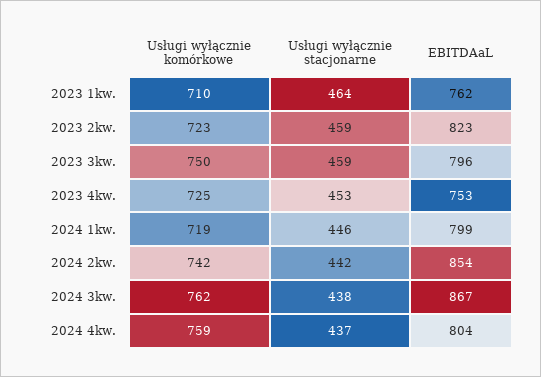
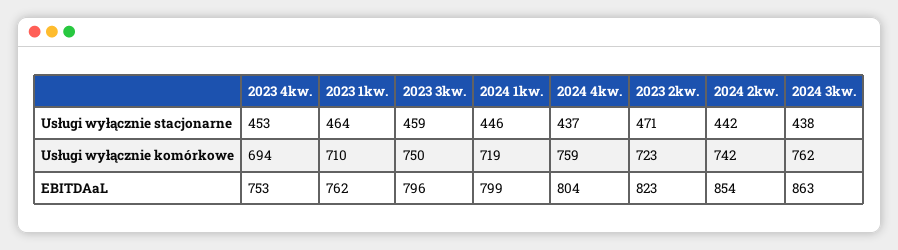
Usługi wyłącznie stacjonarne, 2023 2kw.: 459 -> 471
Usługi wyłącznie komórkowe, 2023 4kw.: 725 -> 694
EBITDAaL, 2024 3kw.: 867 -> 863

